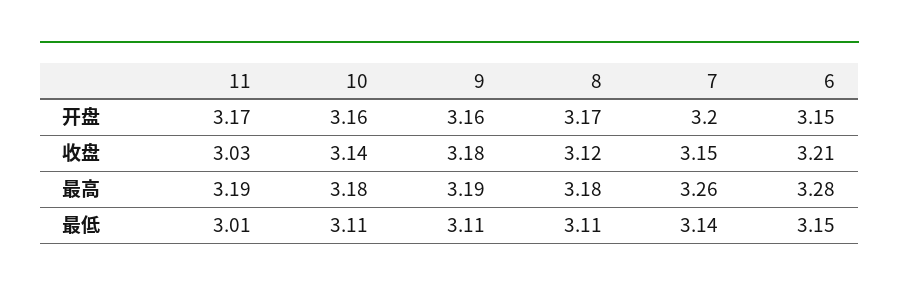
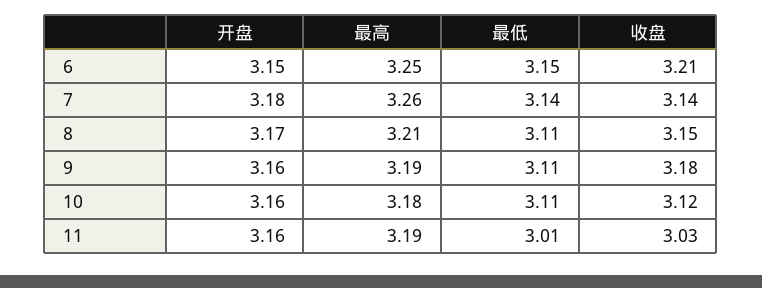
11, 开盘: 3.17 -> 3.16
7, 开盘: 3.2 -> 3.18
10, 收盘: 3.14 -> 3.12
8, 收盘: 3.12 -> 3.15
7, 收盘: 3.15 -> 3.14
8, 最高: 3.18 -> 3.21
6, 最高: 3.28 -> 3.25

